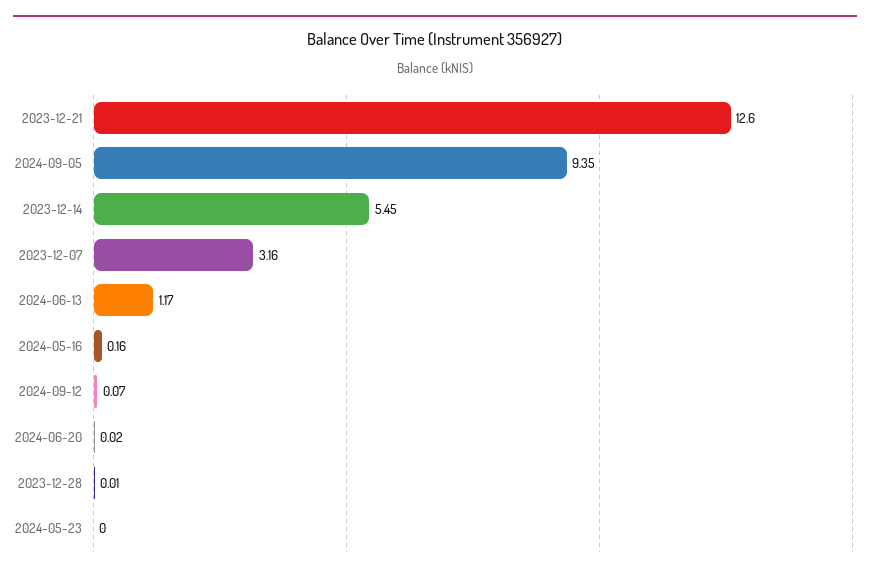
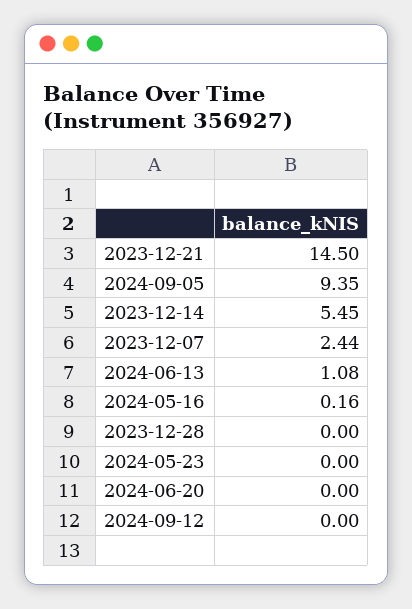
2023-12-21: 12.6 -> 14.5
2023-12-07: 3.16 -> 2.44
2024-06-13: 1.17 -> 1.08
2024-09-12: 0.07 -> 0
2024-06-20: 0.02 -> 0
2023-12-28: 0.01 -> 0

